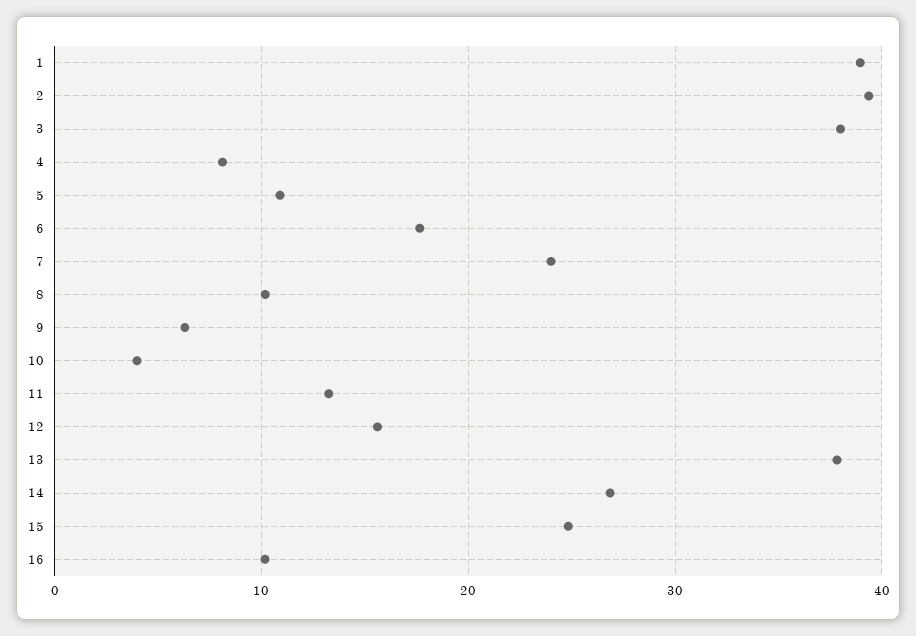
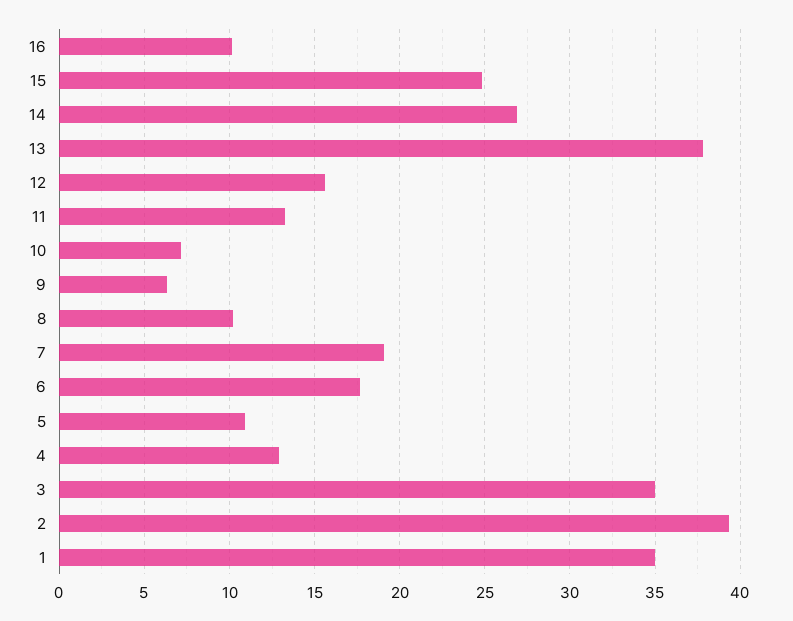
1: 39 -> 35
3: 38 -> 35
4: 8 -> 13
7: 24 -> 19
10: 4 -> 7

